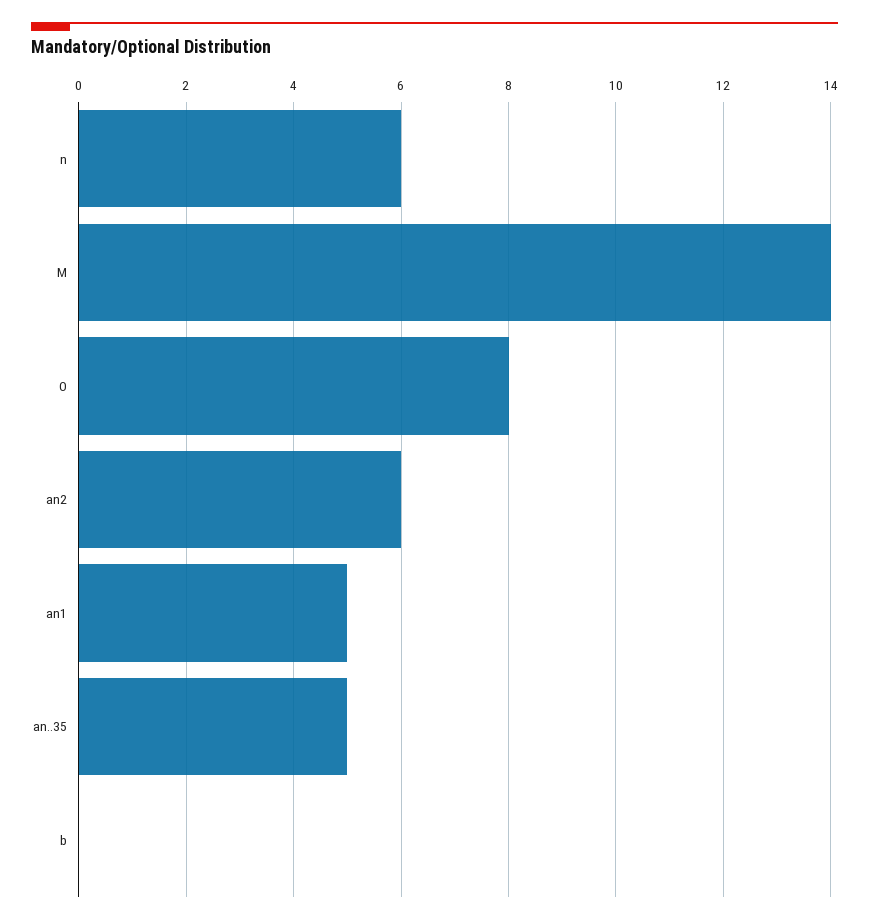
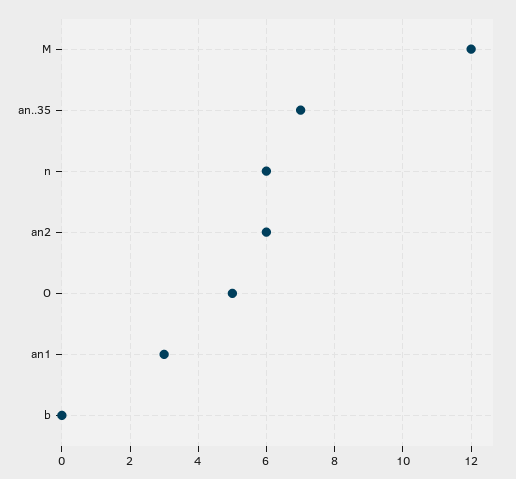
M: 14 -> 12
O: 8 -> 5
an1: 5 -> 3
an..35: 5 -> 7

